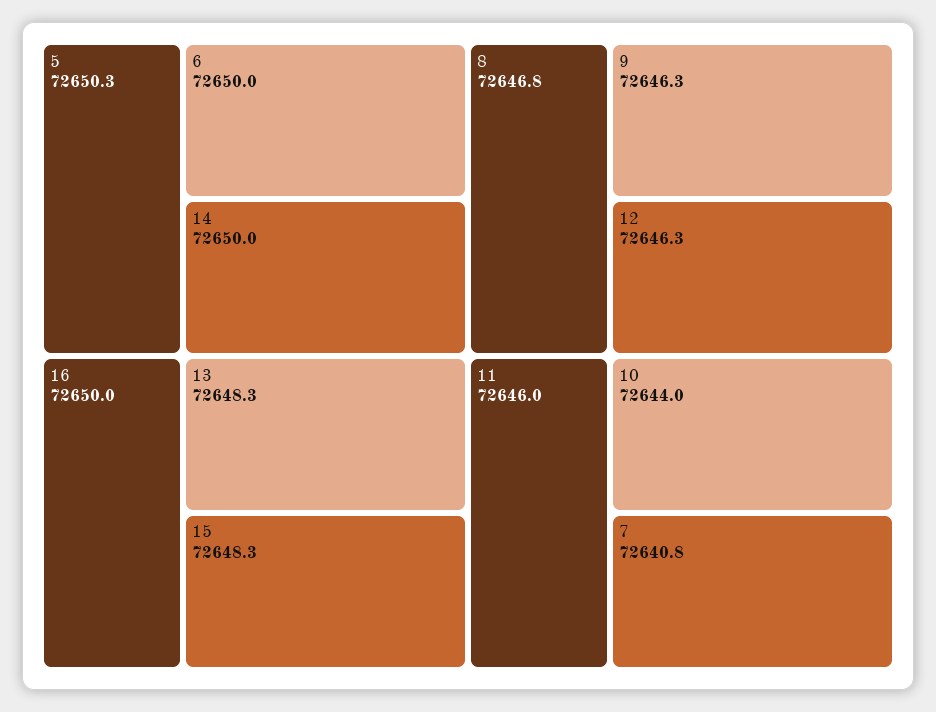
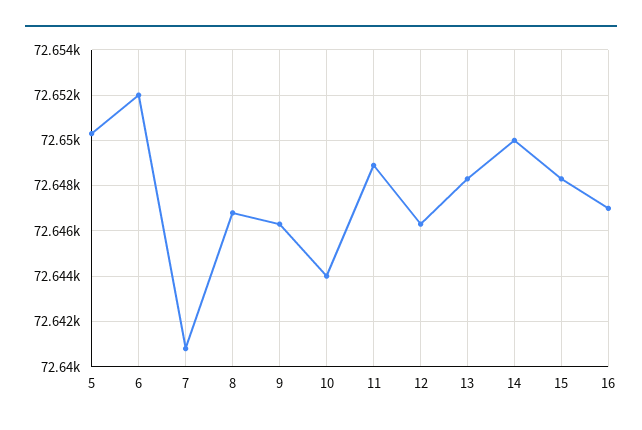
6: 72650 -> 72652
16: 72650 -> 72647
11: 72646 -> 72649

